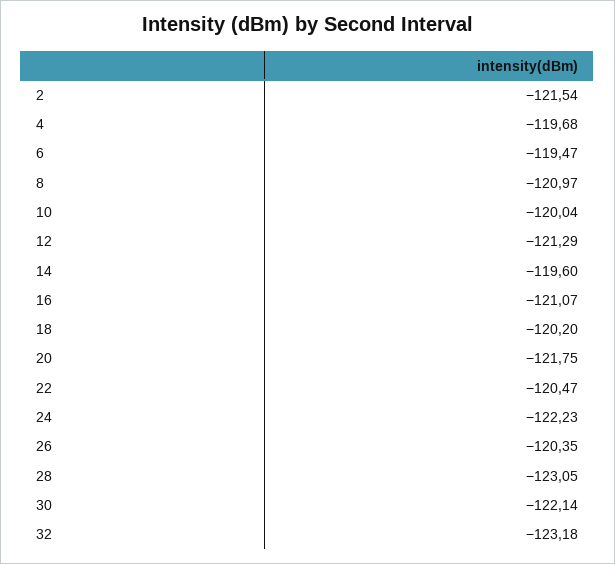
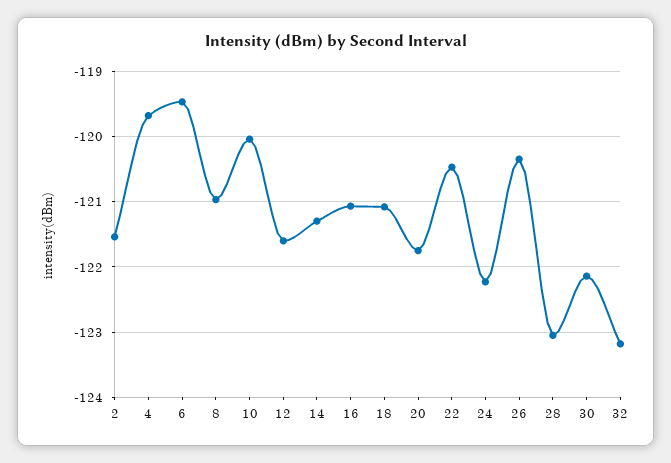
12: -121.29 -> -121.6
14: -119.6 -> -121.3
18: -120.2 -> -121.1

